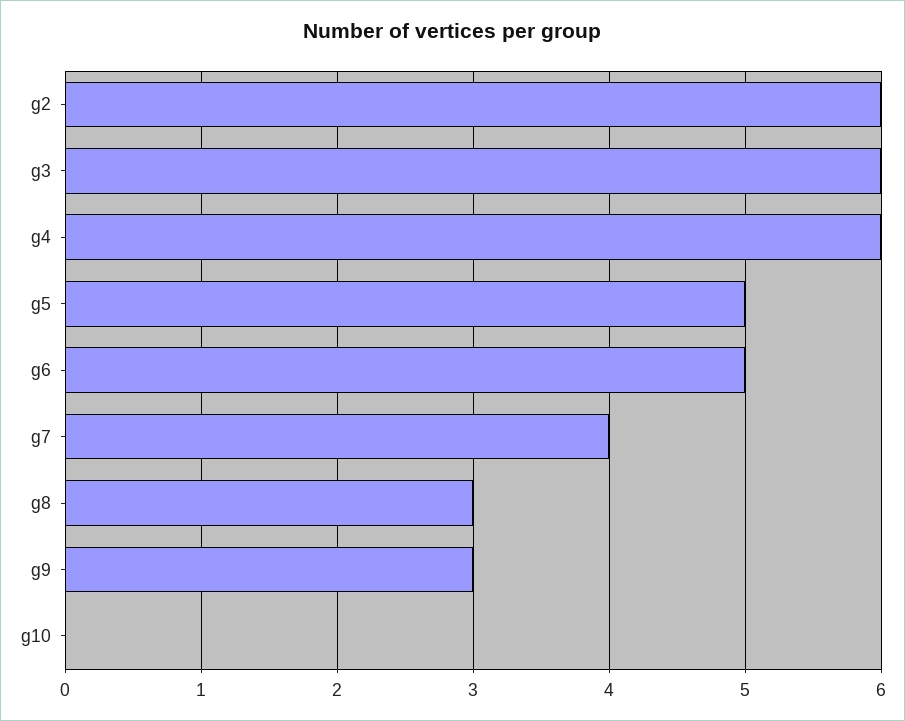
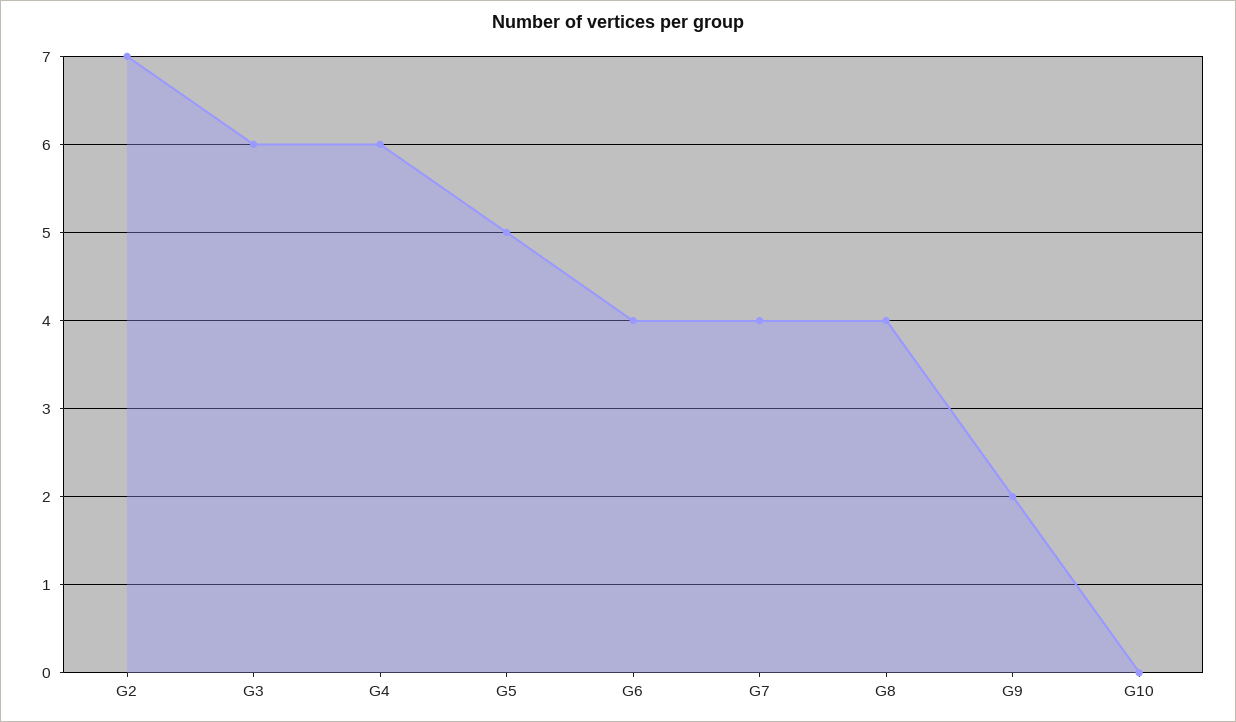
g2: 6 -> 7
g6: 5 -> 4
g8: 3 -> 4
g9: 3 -> 2

